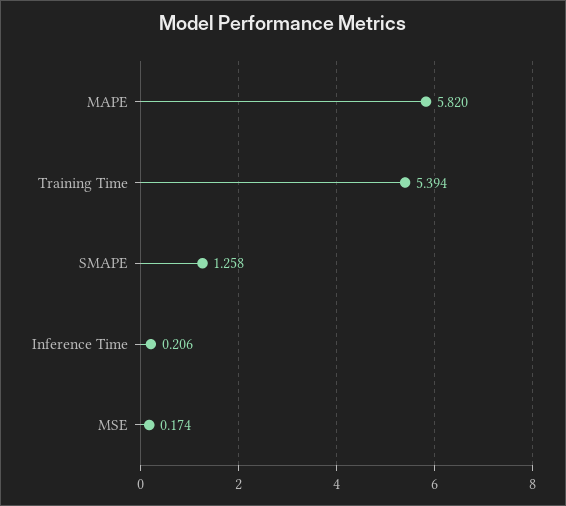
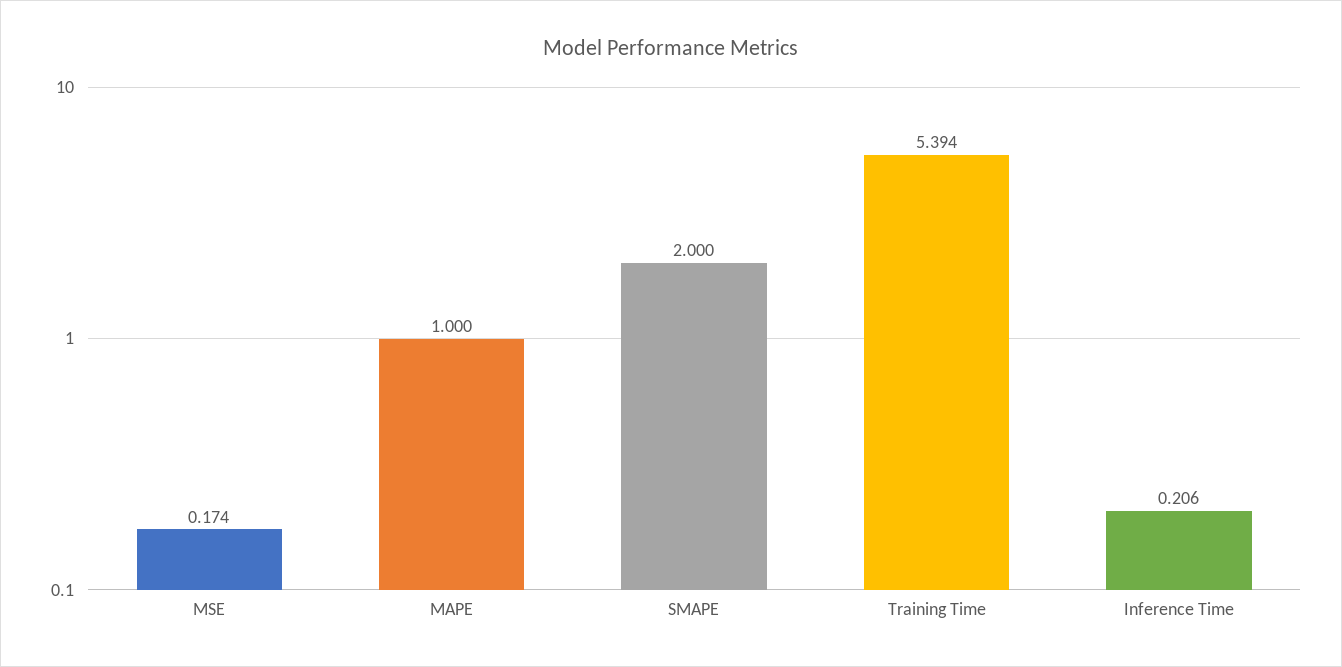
MAPE: 5.82 -> 1
SMAPE: 1.258 -> 2

